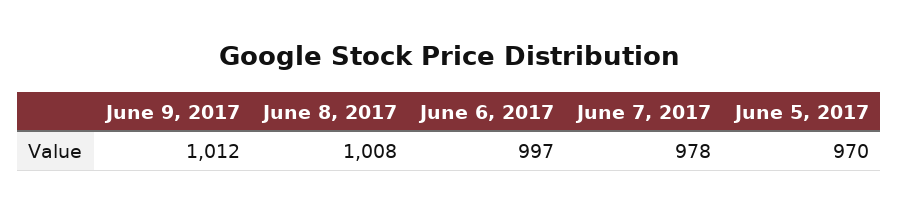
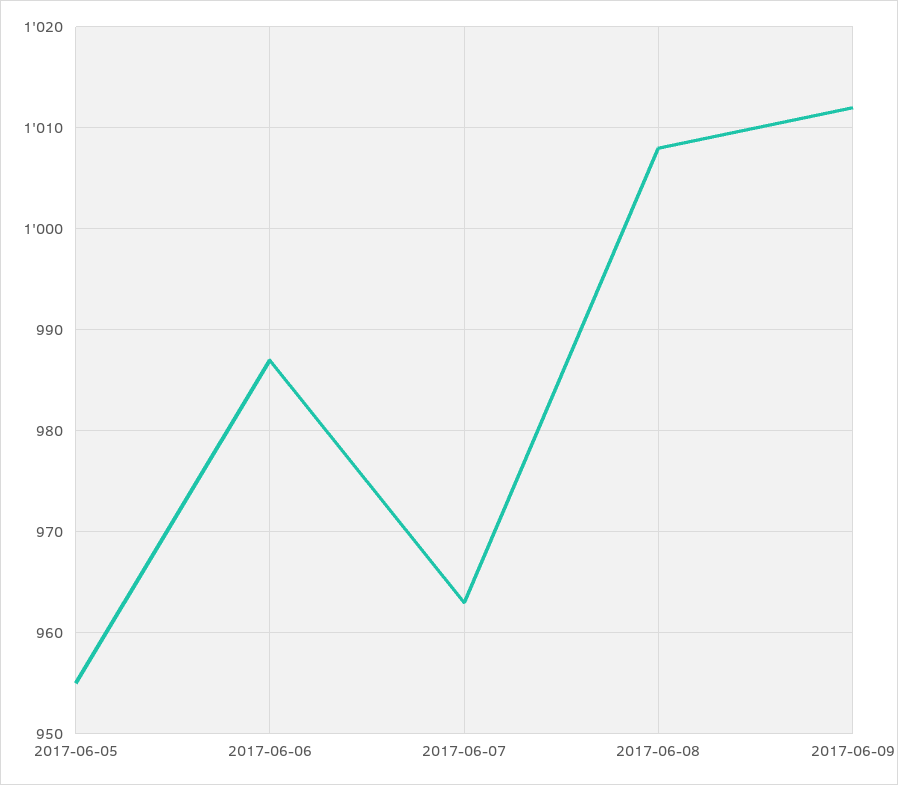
June 6, 2017: 997 -> 987
June 7, 2017: 978 -> 963
June 5, 2017: 970 -> 955

